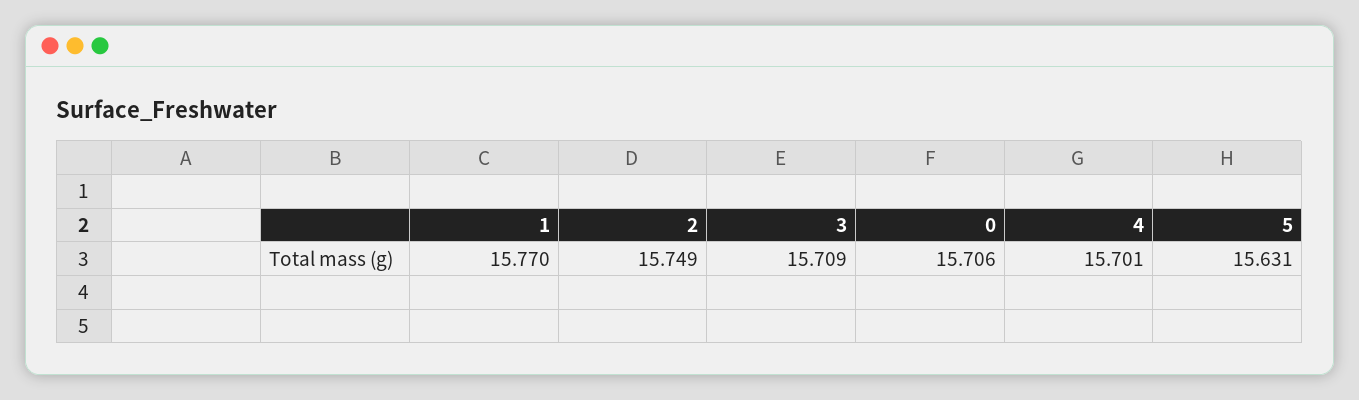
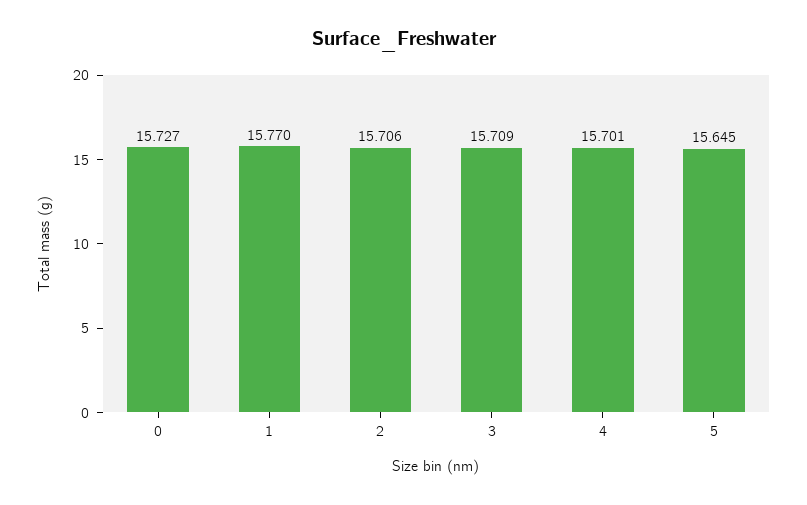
2: 15.749 -> 15.706
0: 15.706 -> 15.727
5: 15.631 -> 15.645

